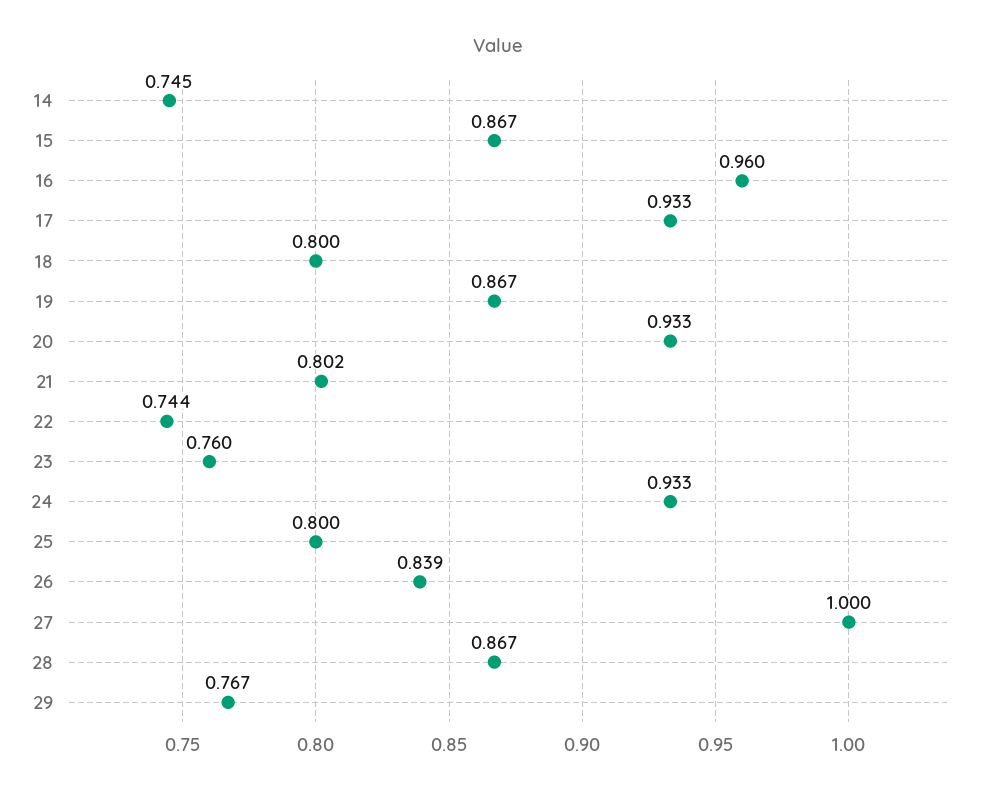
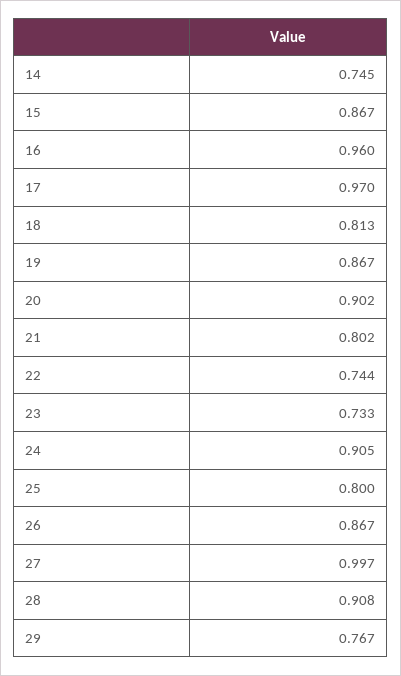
17: 0.933 -> 0.97
18: 0.8 -> 0.813
20: 0.933 -> 0.902
23: 0.76 -> 0.733
24: 0.933 -> 0.905
26: 0.839 -> 0.867
27: 1 -> 0.997
28: 0.867 -> 0.908

